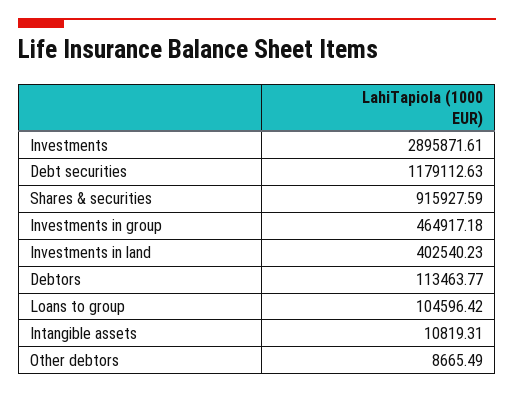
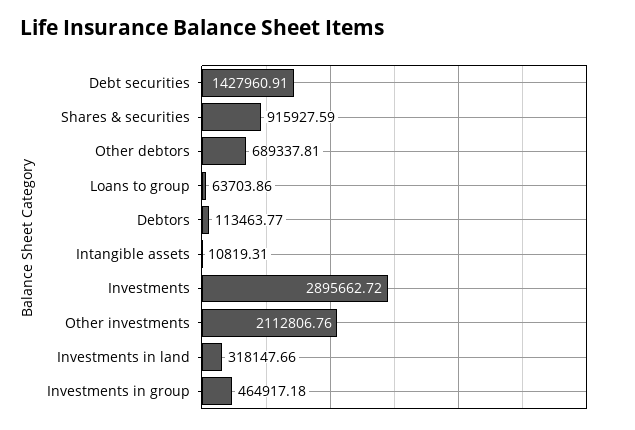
Investments: 2895871.61 -> 2895662.72
Debt securities: 1179112.63 -> 1427960.91
Investments in land: 402540.23 -> 318147.66
Loans to group: 104596.42 -> 63703.86
Other debtors: 8665.49 -> 689337.81
Other investments: none -> 2112806.76

